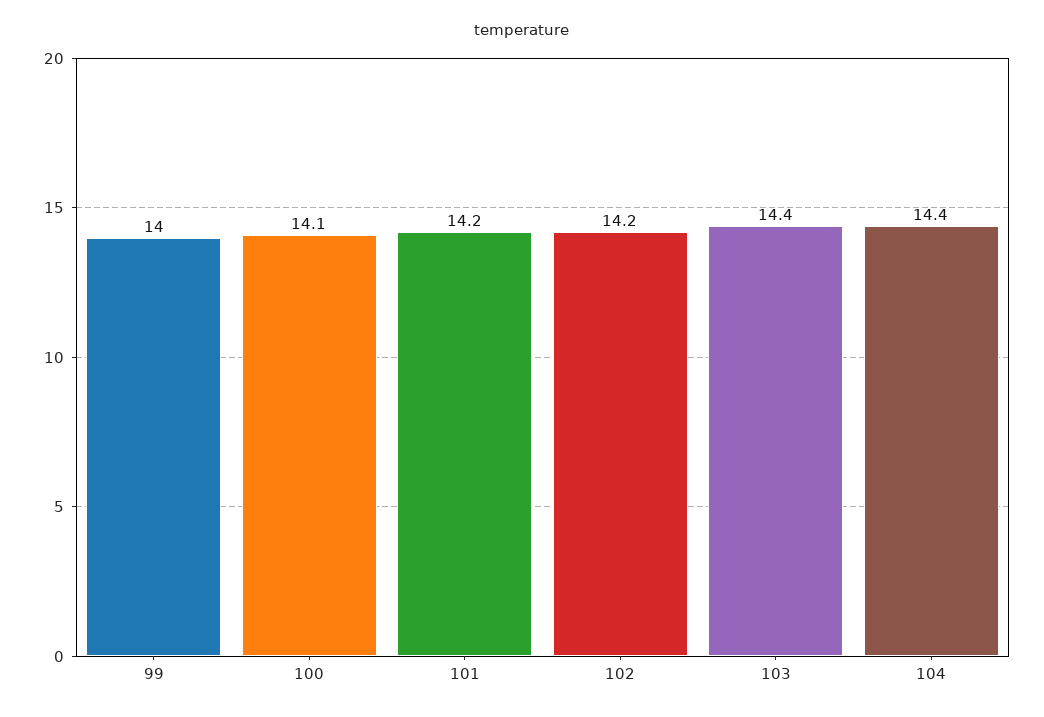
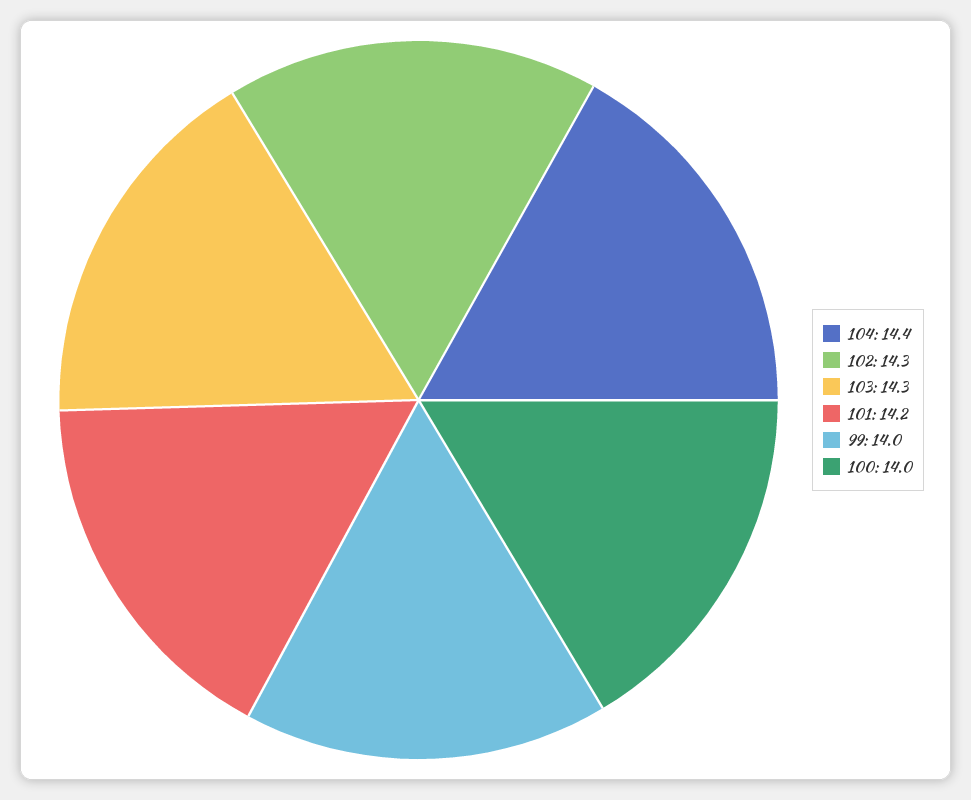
100: 14.1 -> 14
102: 14.2 -> 14.3
103: 14.4 -> 14.3

